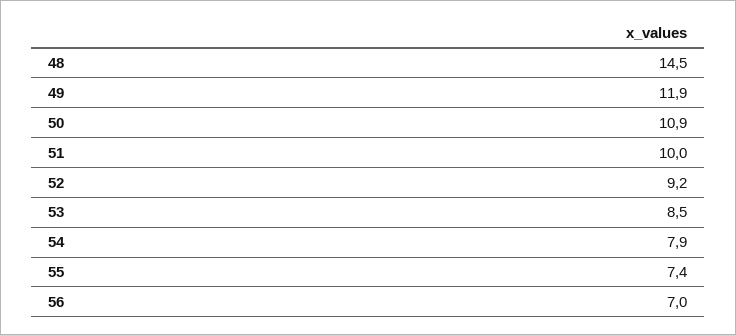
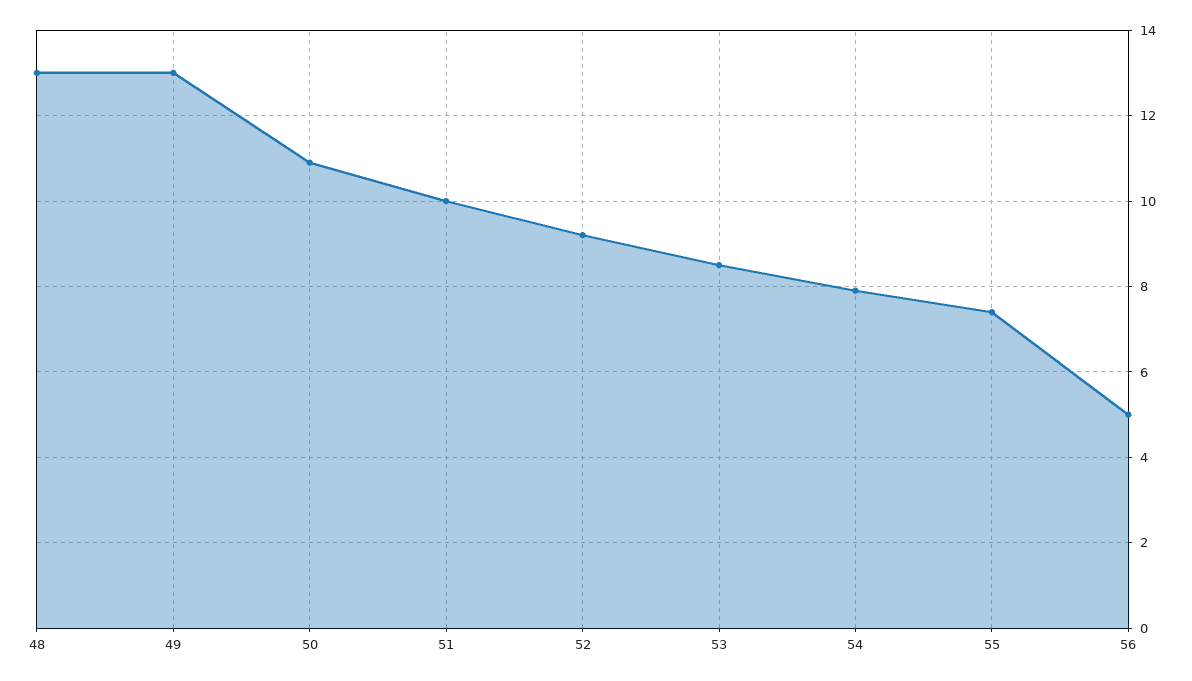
48: 14.5 -> 13
49: 11.9 -> 13
56: 7 -> 5

